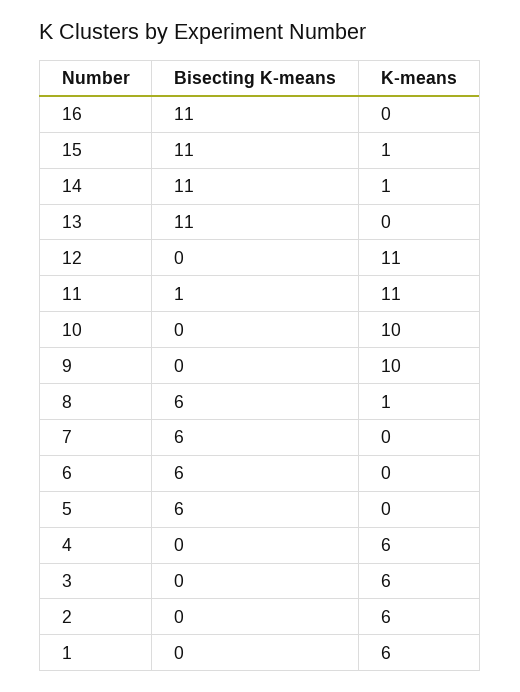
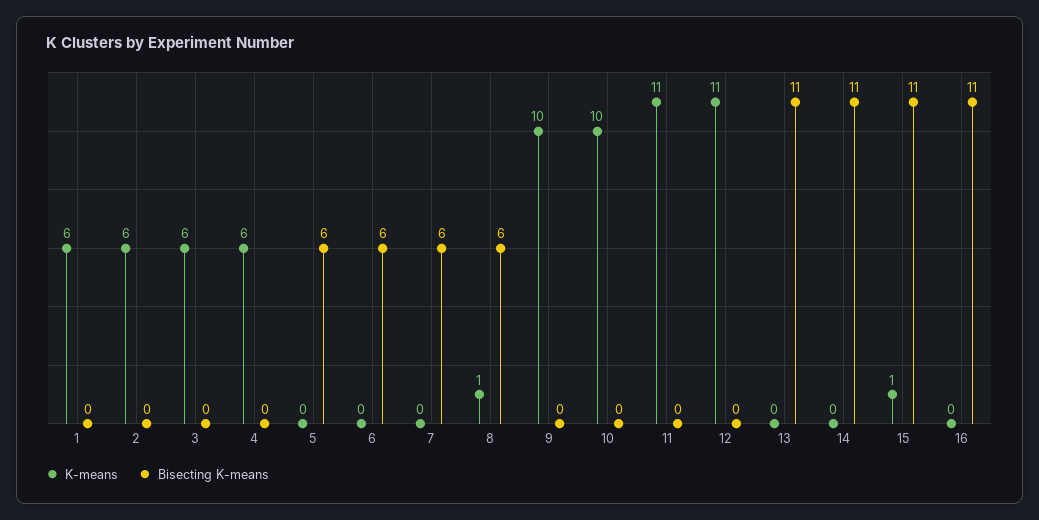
K-means, 14: 1 -> 0
Bisecting K-means, 11: 1 -> 0

